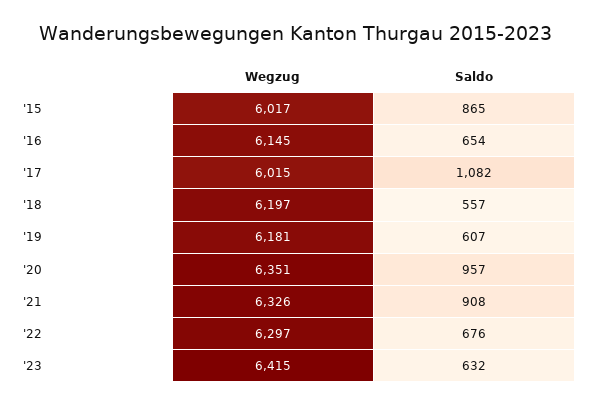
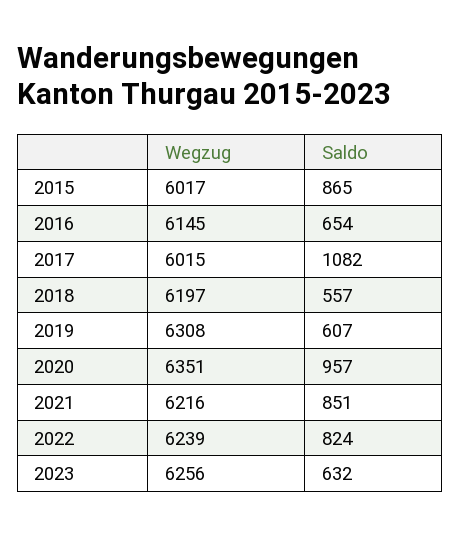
Wegzug, '19: 6181 -> 6308
Wegzug, '21: 6326 -> 6216
Saldo, '21: 908 -> 851
Wegzug, '22: 6297 -> 6239
Saldo, '22: 676 -> 824
Wegzug, '23: 6415 -> 6256

